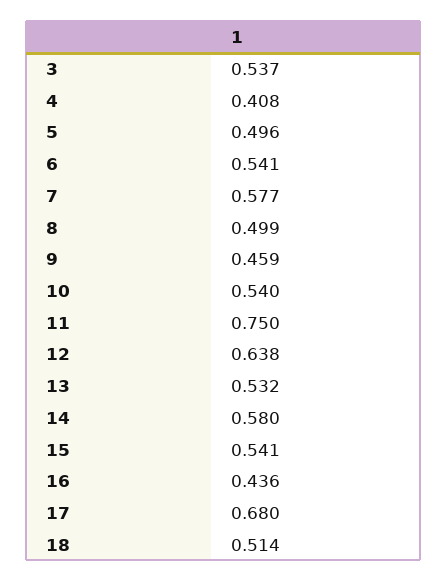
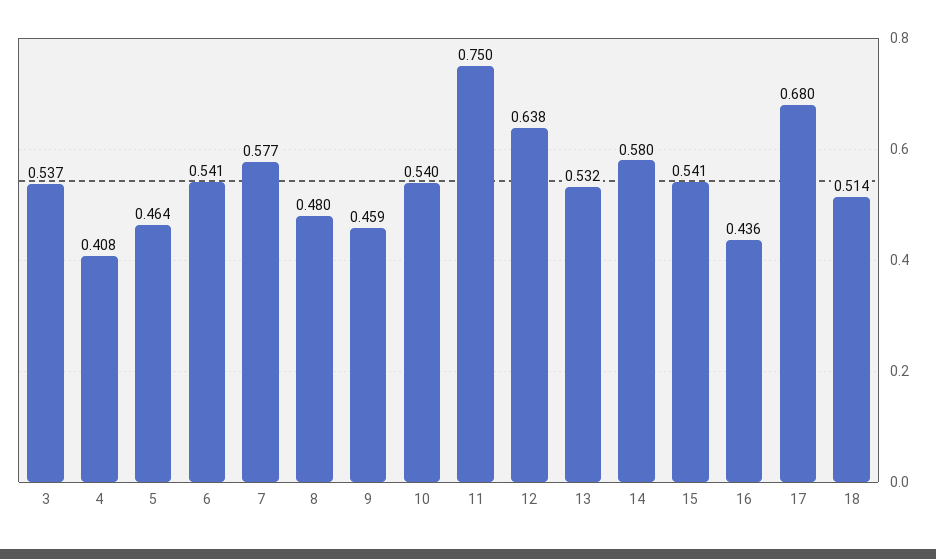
5: 0.496 -> 0.464
8: 0.499 -> 0.48

